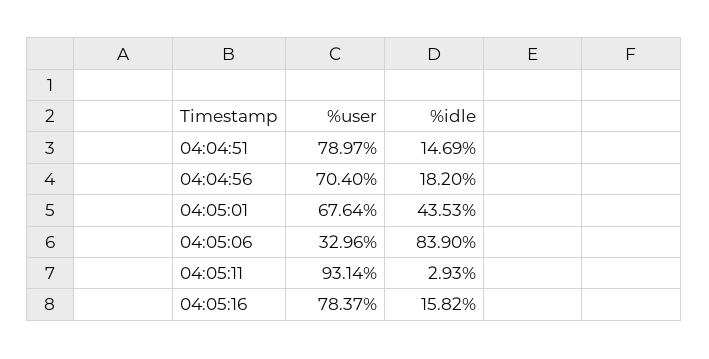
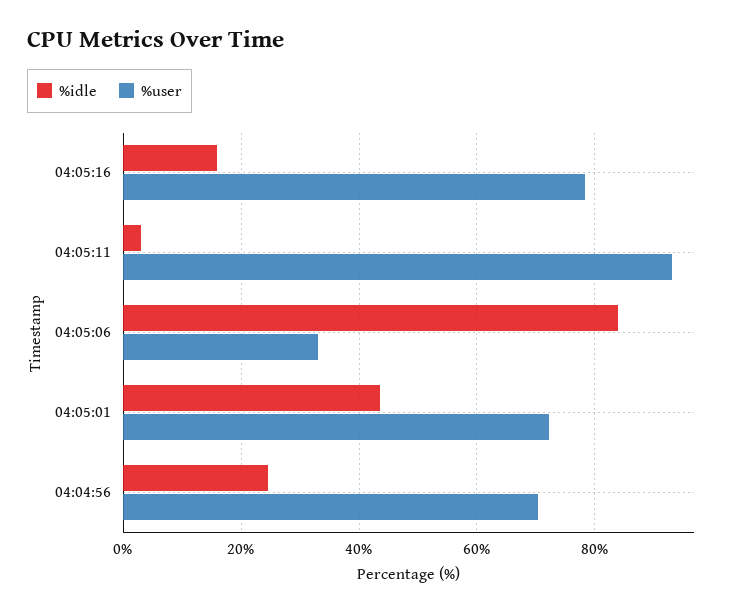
%user, 04:04:51: 78.97 -> none
%idle, 04:04:51: 14.69 -> none
%idle, 04:04:56: 18.2 -> 24
%user, 04:05:01: 67.64 -> 72

